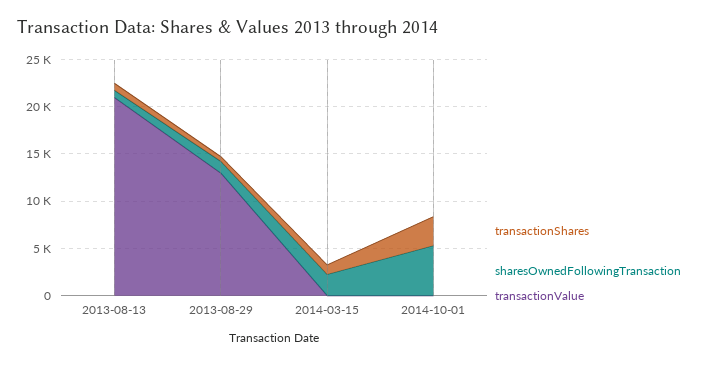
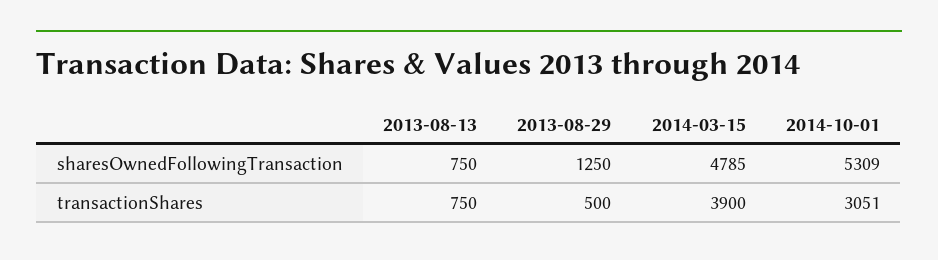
transactionValue, 2013-08-13: 21000 -> none
transactionValue, 2013-08-29: 13000 -> none
transactionShares, 2014-03-15: 1000 -> 3900
sharesOwnedFollowingTransaction, 2014-03-15: 2000 -> 4785
transactionValue, 2014-03-15: 0 -> none
transactionValue, 2014-10-01: 0 -> none

